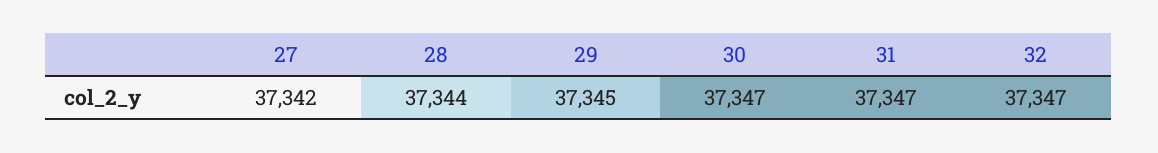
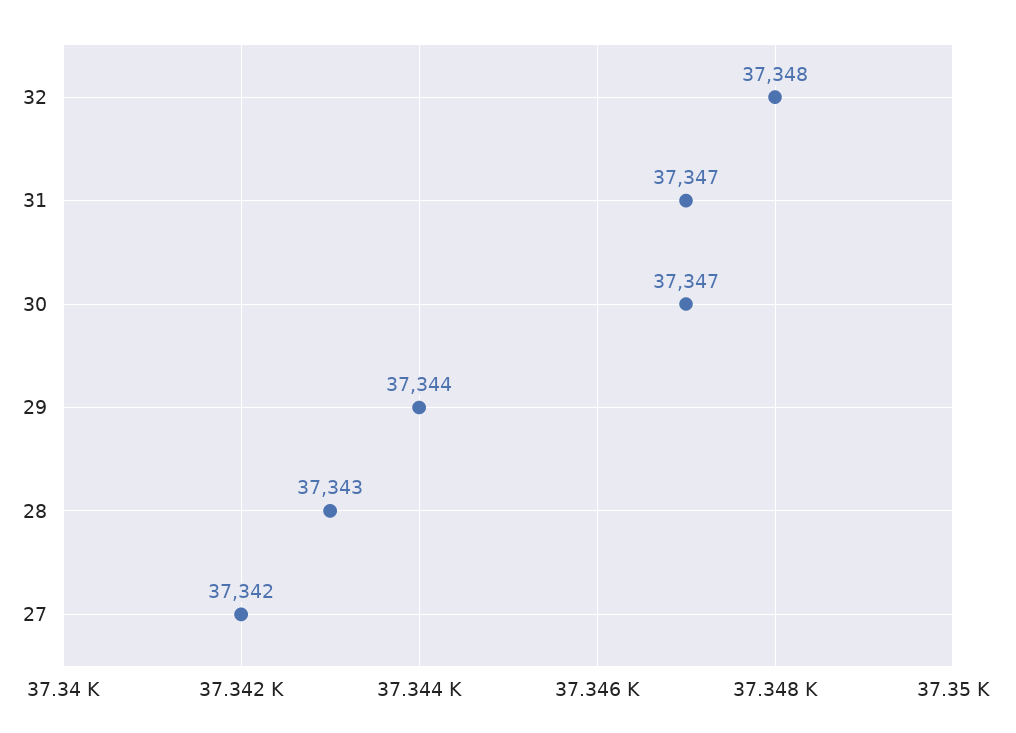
28: 37344 -> 37343
29: 37345 -> 37344
32: 37347 -> 37348

